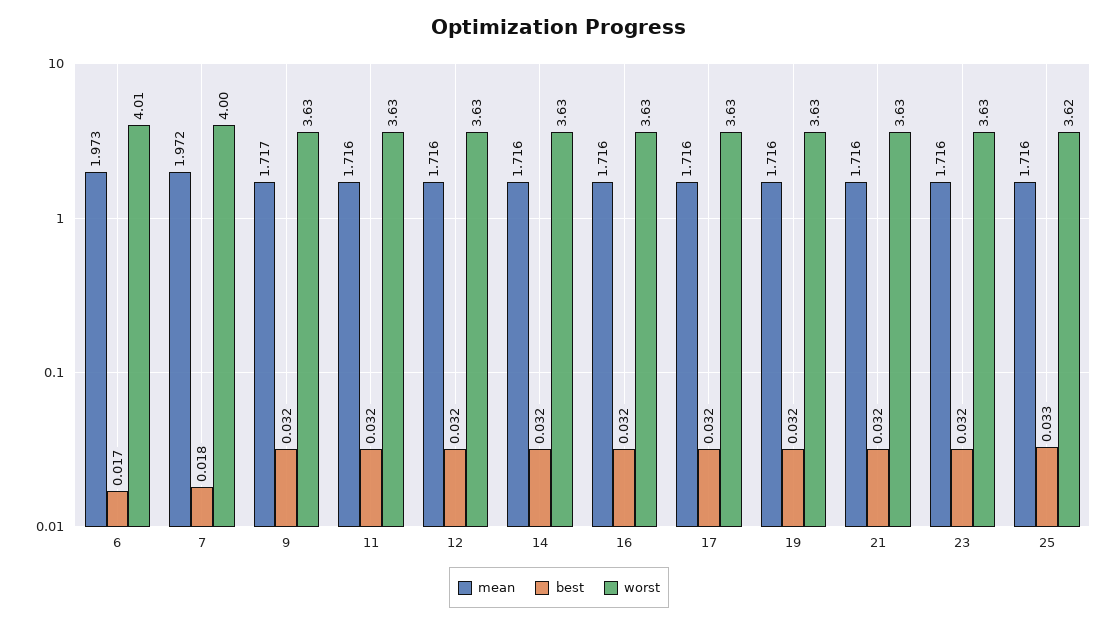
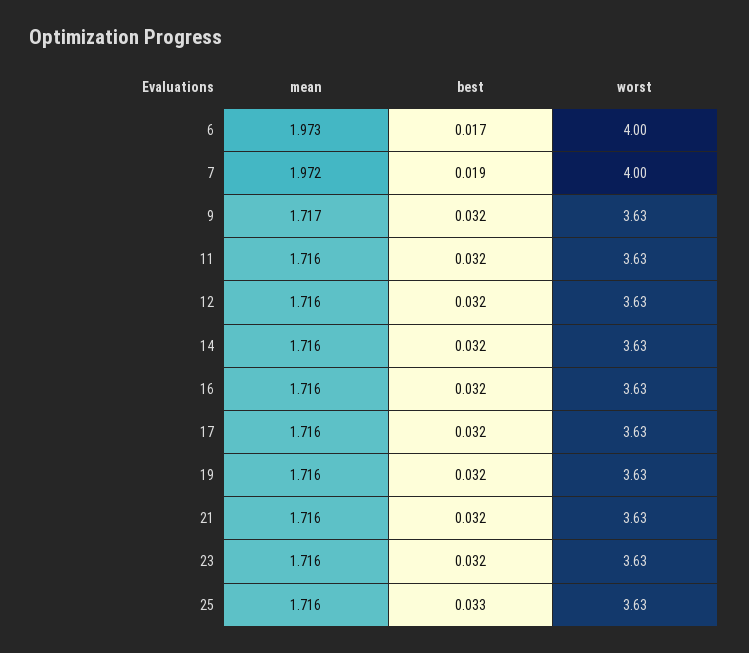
worst, 6: 4.01 -> 4
best, 7: 0.018 -> 0.019
worst, 25: 3.62 -> 3.63

